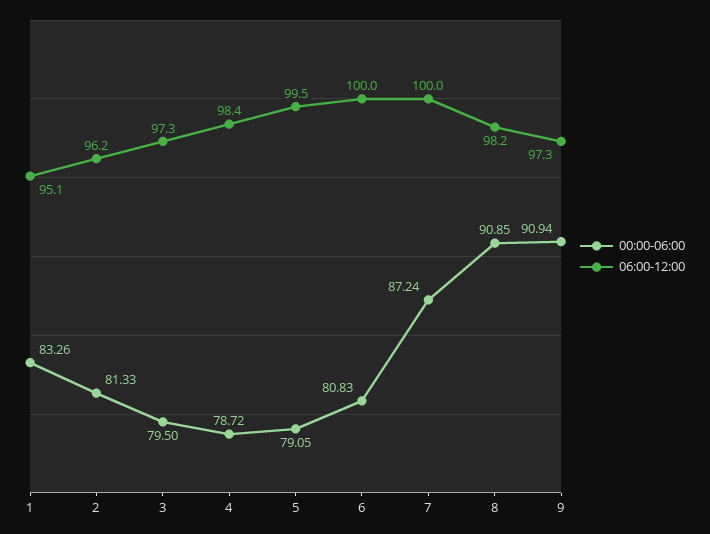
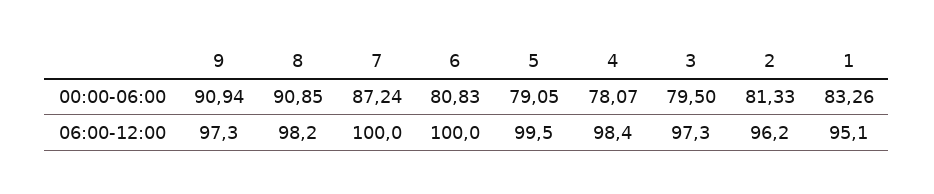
00:00-06:00, 4: 78.72 -> 78.07

